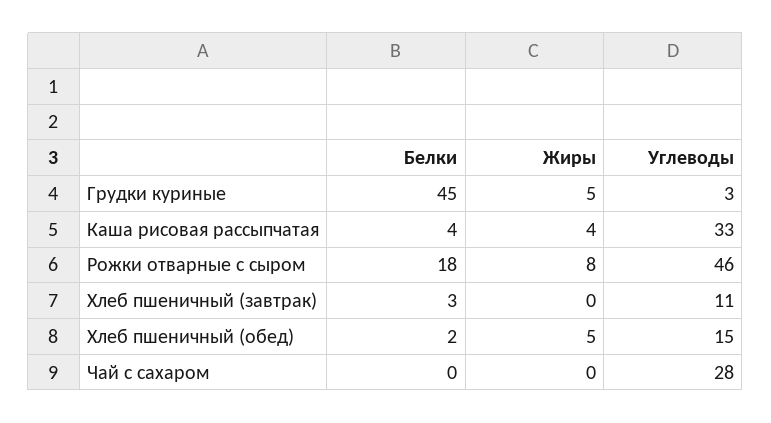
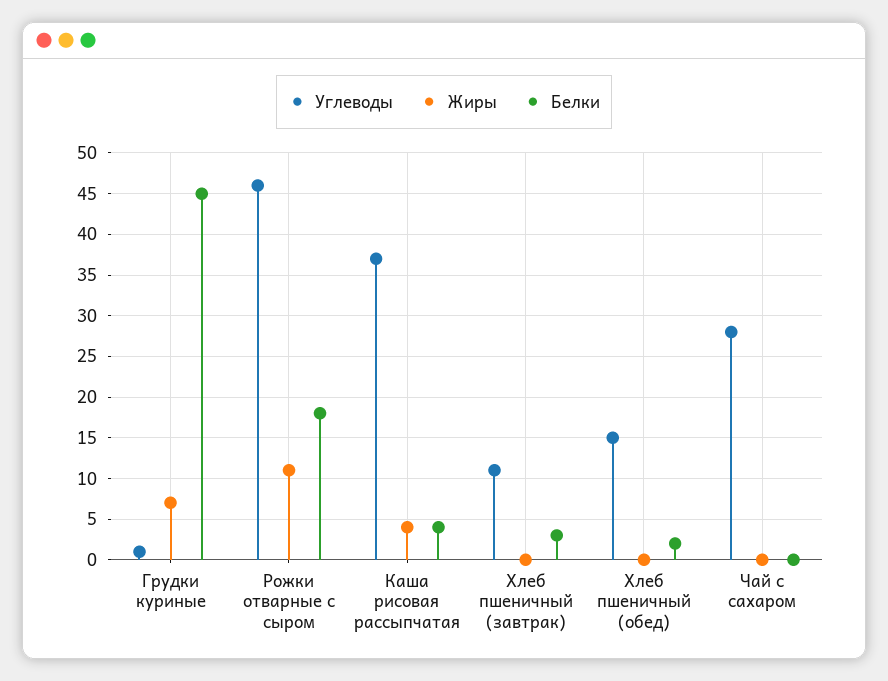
Жиры, Грудки куриные: 5 -> 7
Углеводы, Грудки куриные: 3 -> 1
Углеводы, Каша рисовая рассыпчатая: 33 -> 37
Жиры, Рожки отварные с сыром: 8 -> 11
Жиры, Хлеб пшеничный (обед): 5 -> 0

